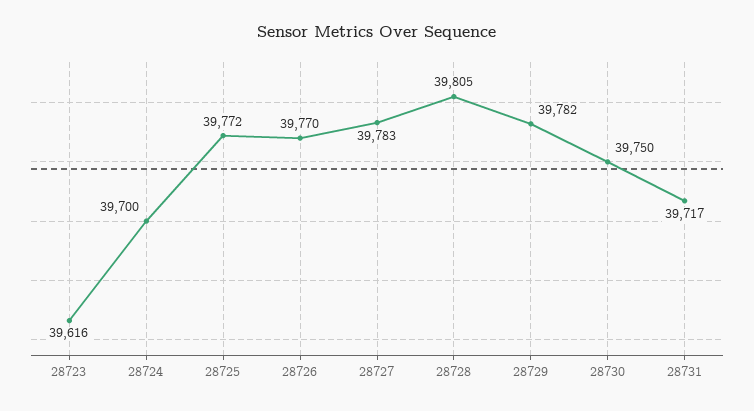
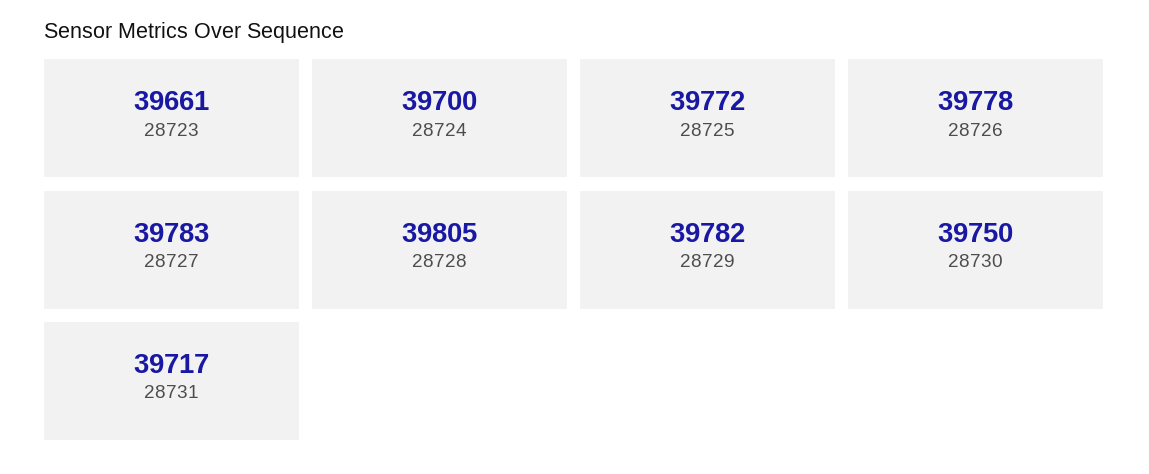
28723: 39616 -> 39661
28726: 39770 -> 39778

